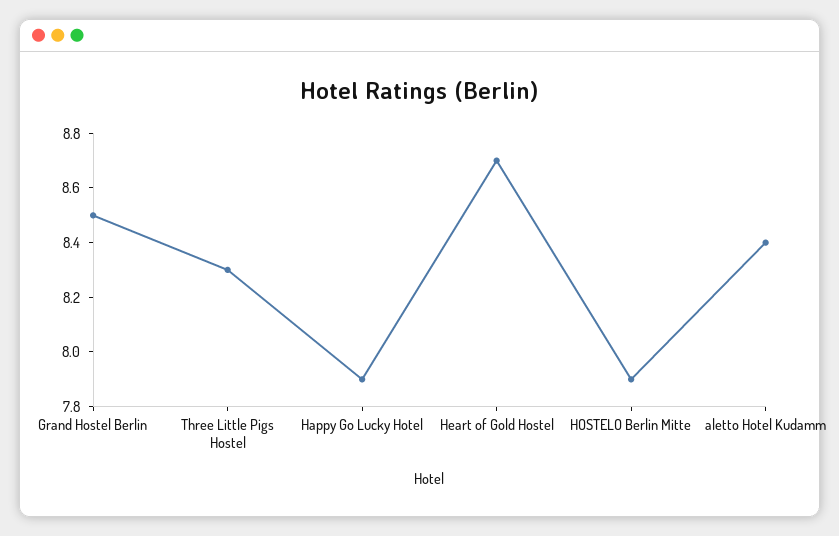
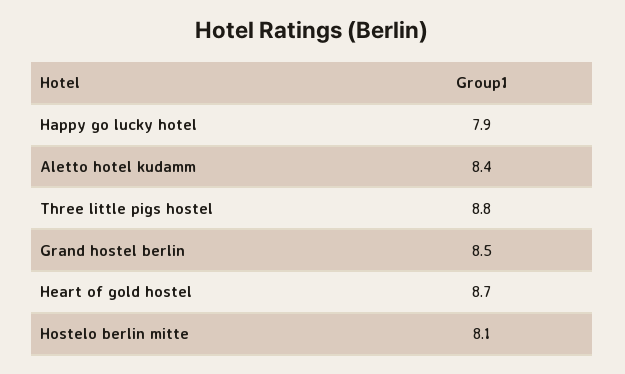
Three Little Pigs Hostel: 8.3 -> 8.8
HOSTELO Berlin Mitte: 7.9 -> 8.1

